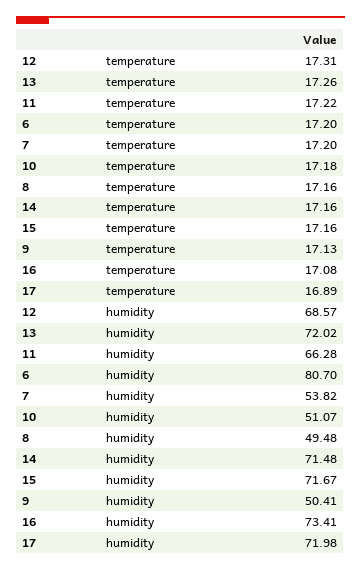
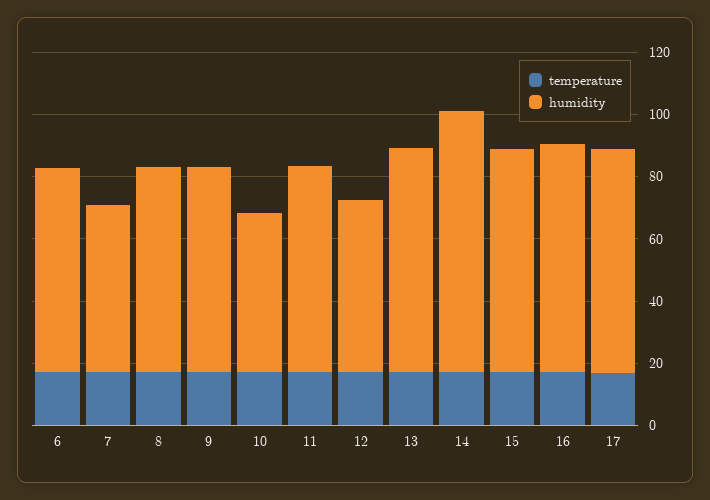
humidity, 12: 68.57 -> 55
humidity, 6: 80.7 -> 65
humidity, 8: 49.48 -> 65
humidity, 14: 71.48 -> 85
humidity, 9: 50.41 -> 65

